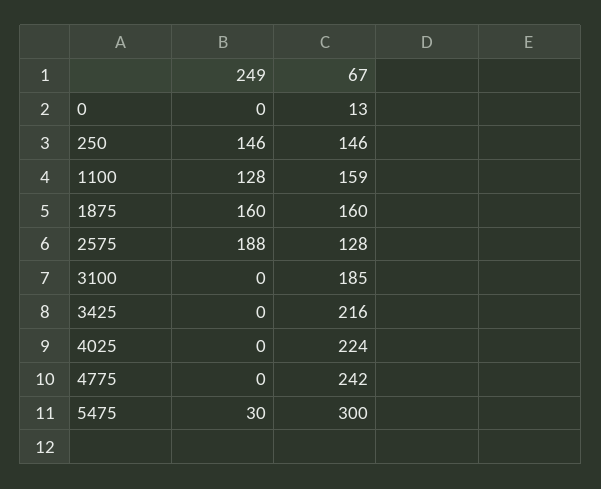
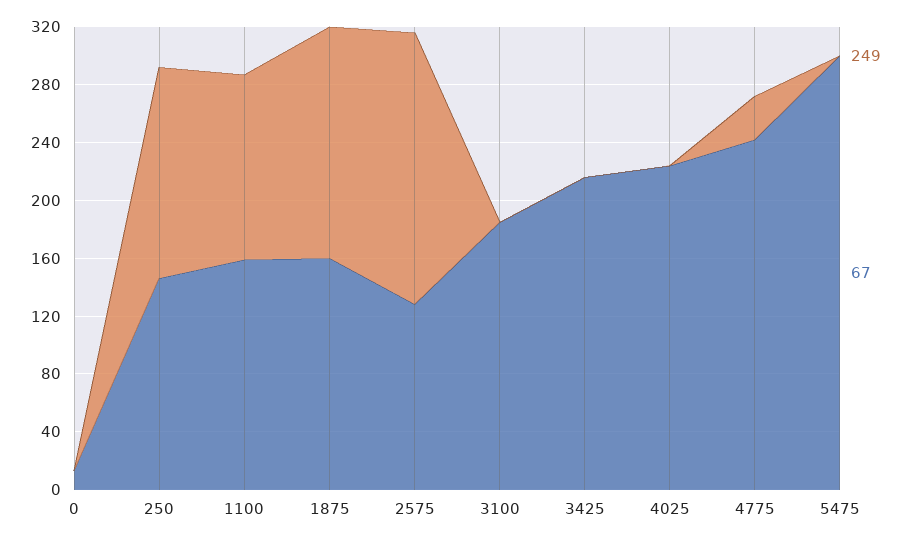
249, 4775: 0 -> 30
249, 5475: 30 -> 0

